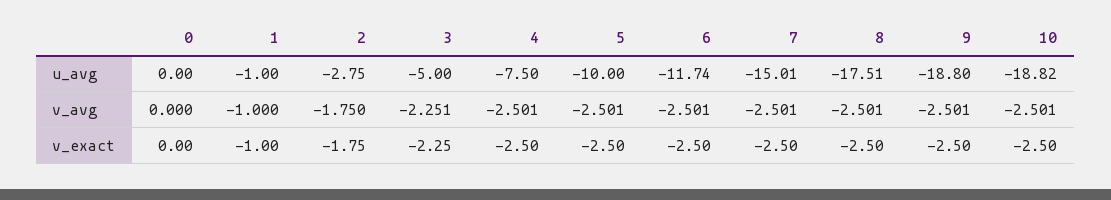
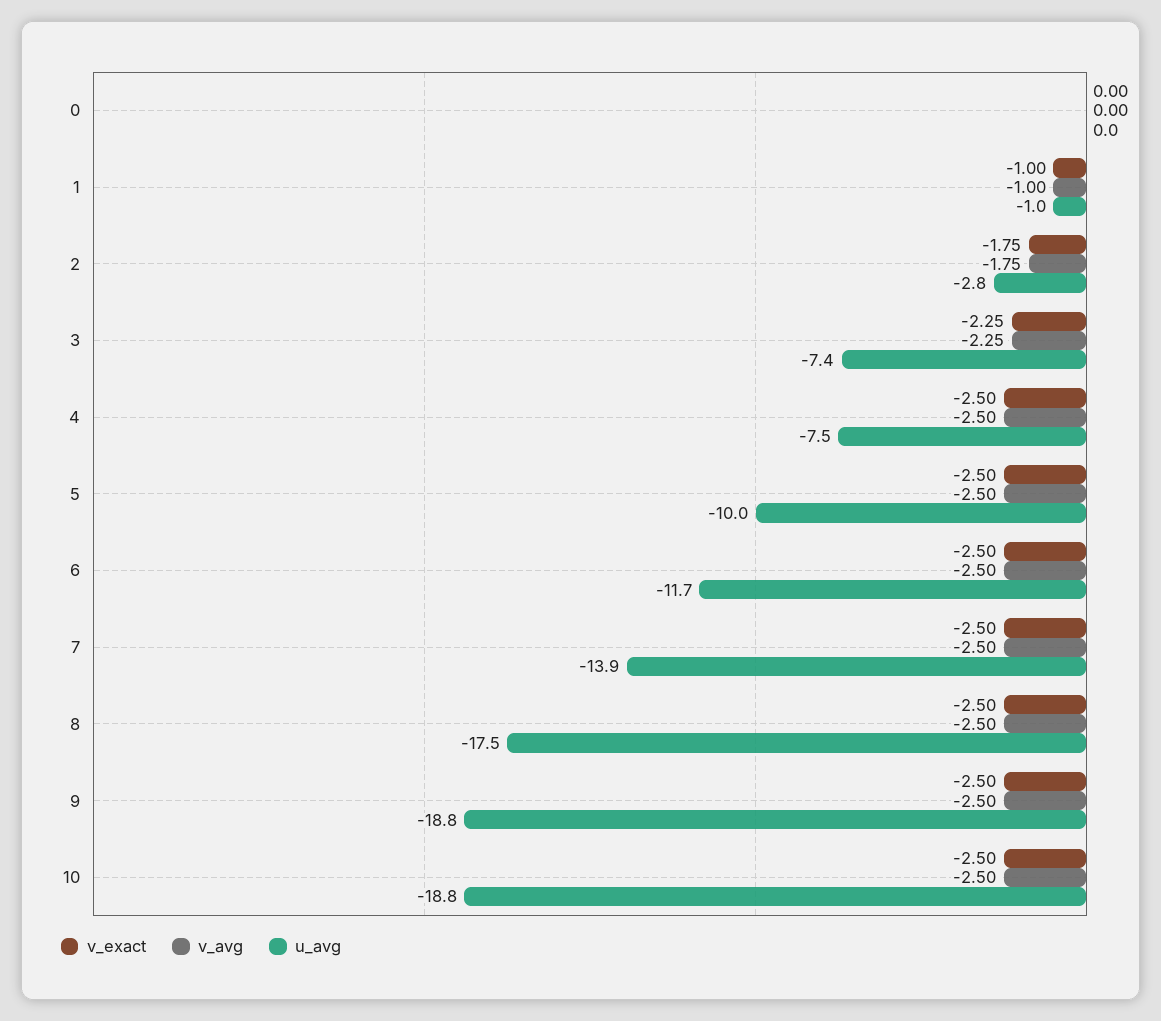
u_avg, 3: -5 -> -7.4
u_avg, 7: -15.01 -> -13.9

